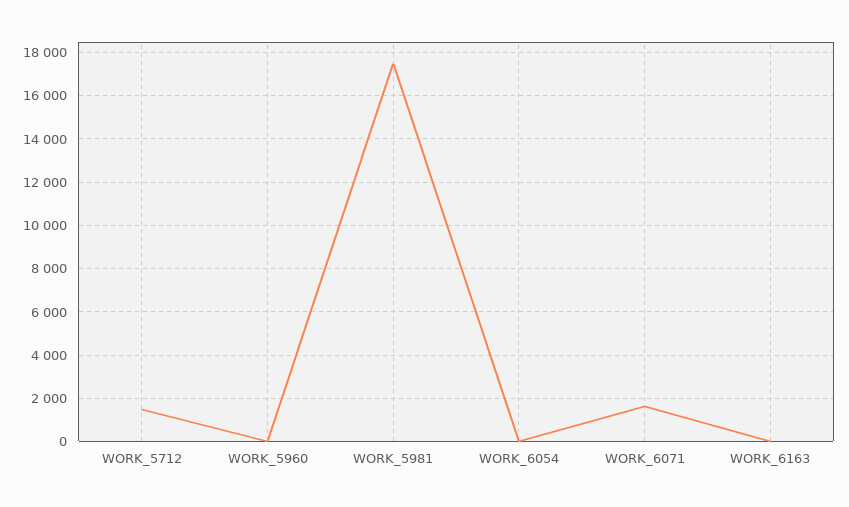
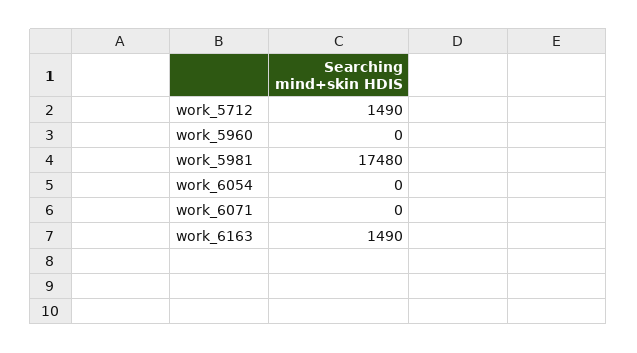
WORK_6071: 1500 -> 0
WORK_6163: 0 -> 1490

